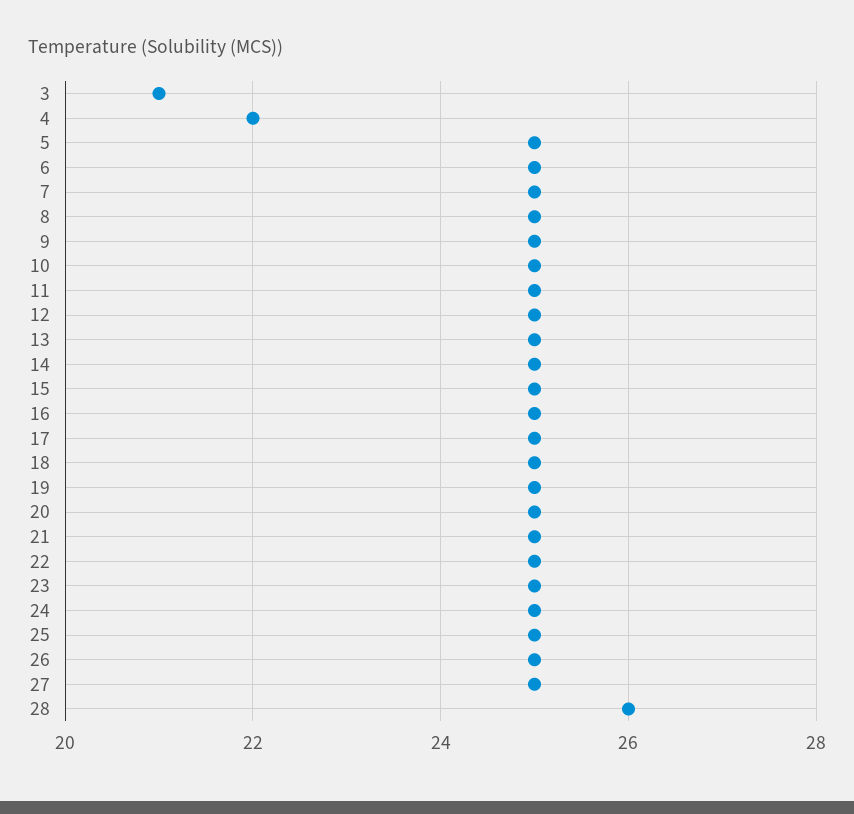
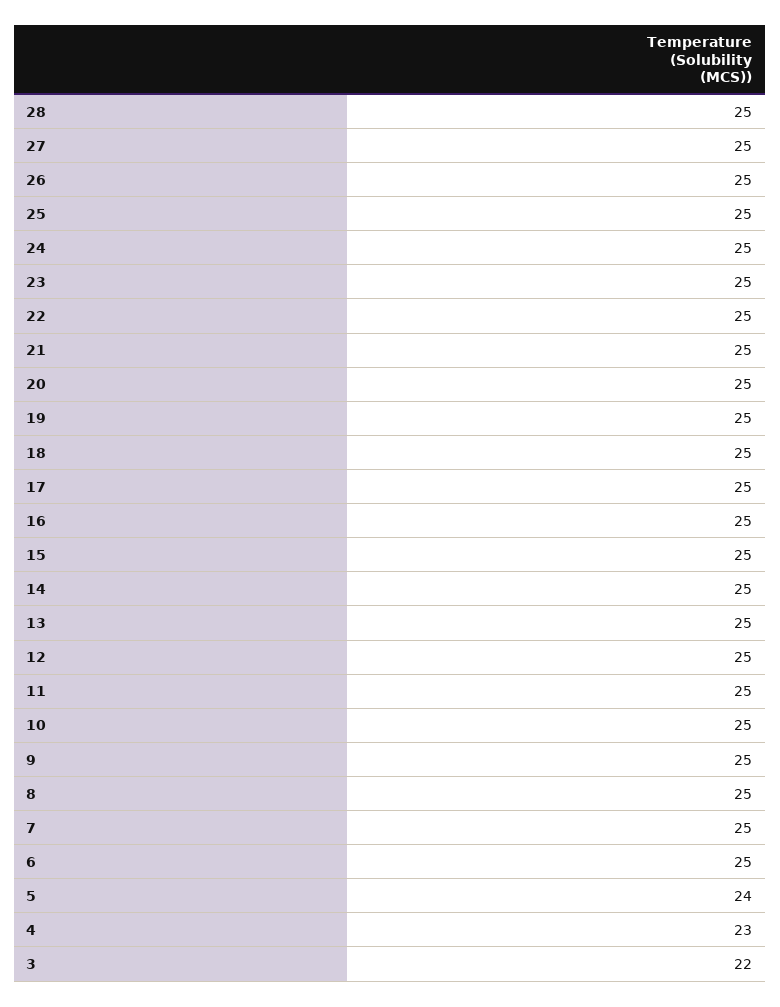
3: 21 -> 22
4: 22 -> 23
5: 25 -> 24
28: 26 -> 25

